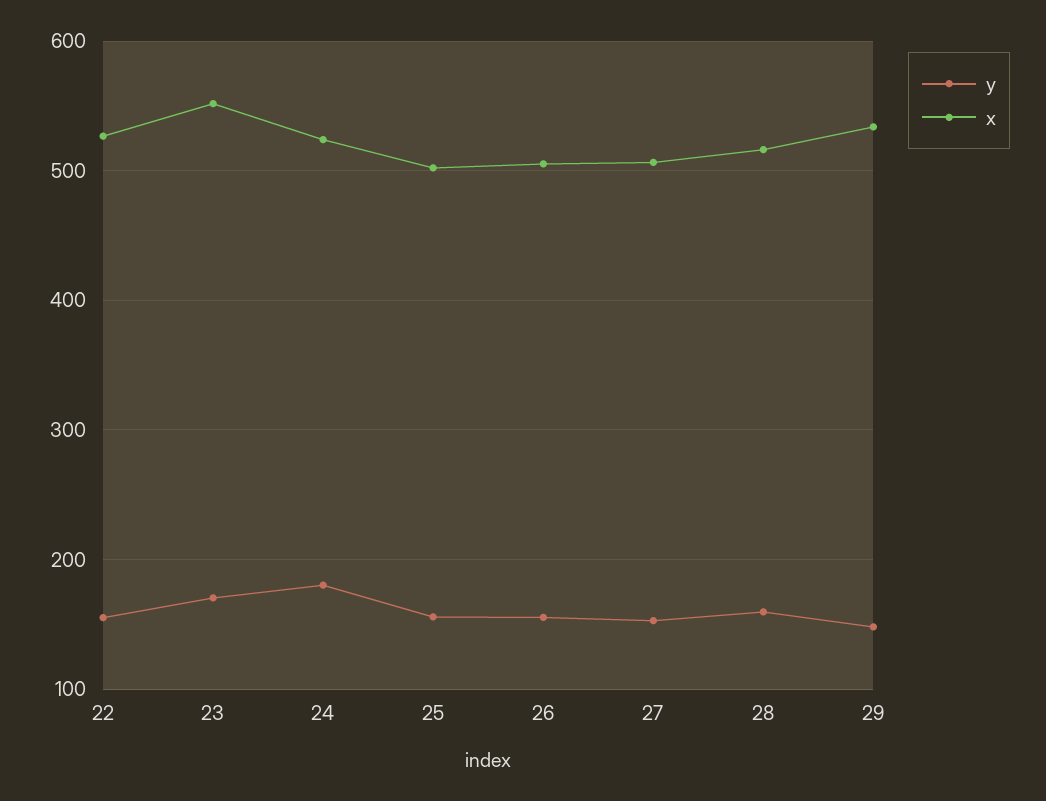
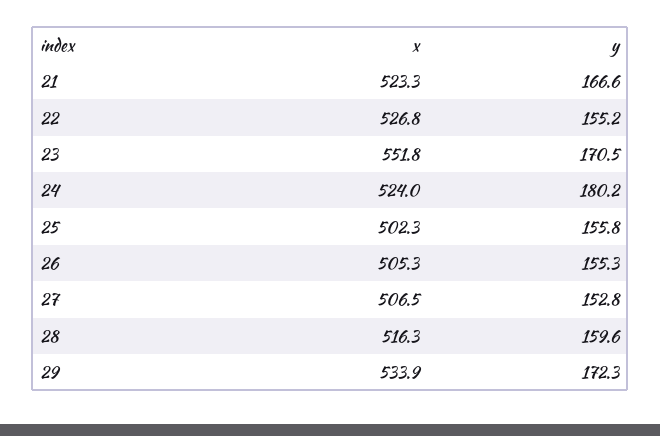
y, 29: 150 -> 172.3
x, 21: none -> 523.3
y, 21: none -> 166.6

